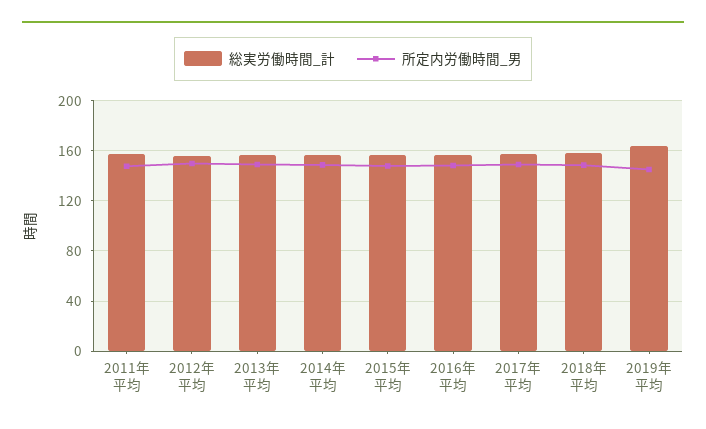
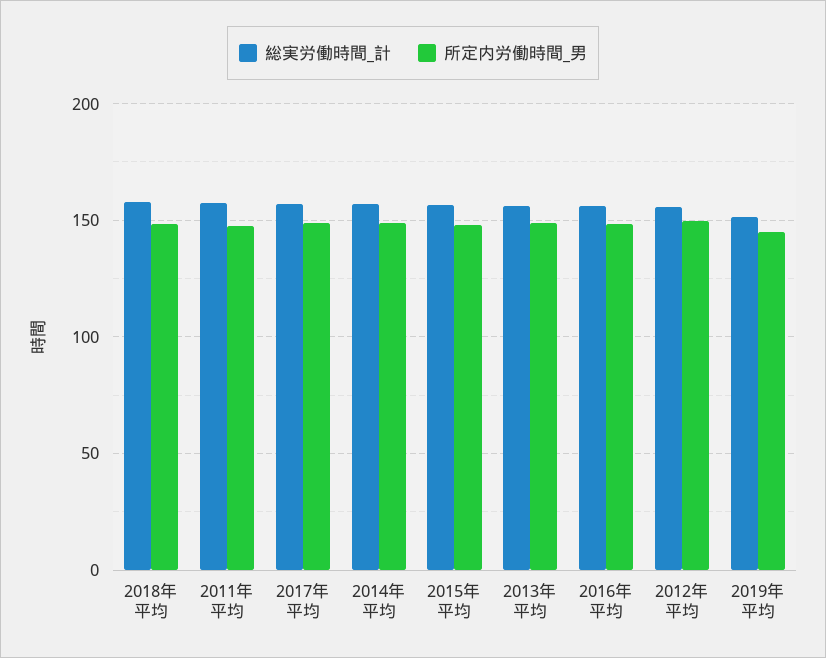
総実労働時間_計, 2019年平均: 165 -> 150

